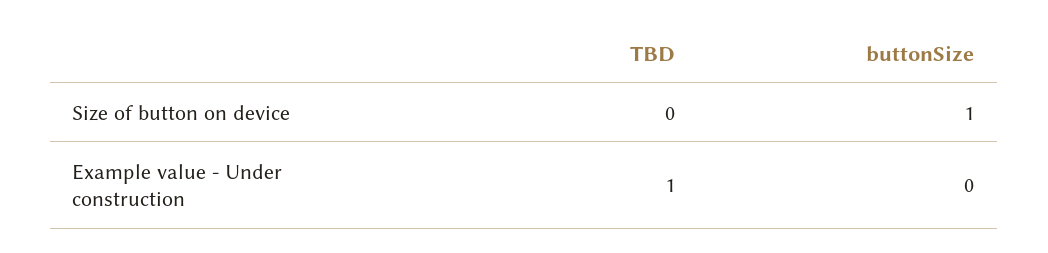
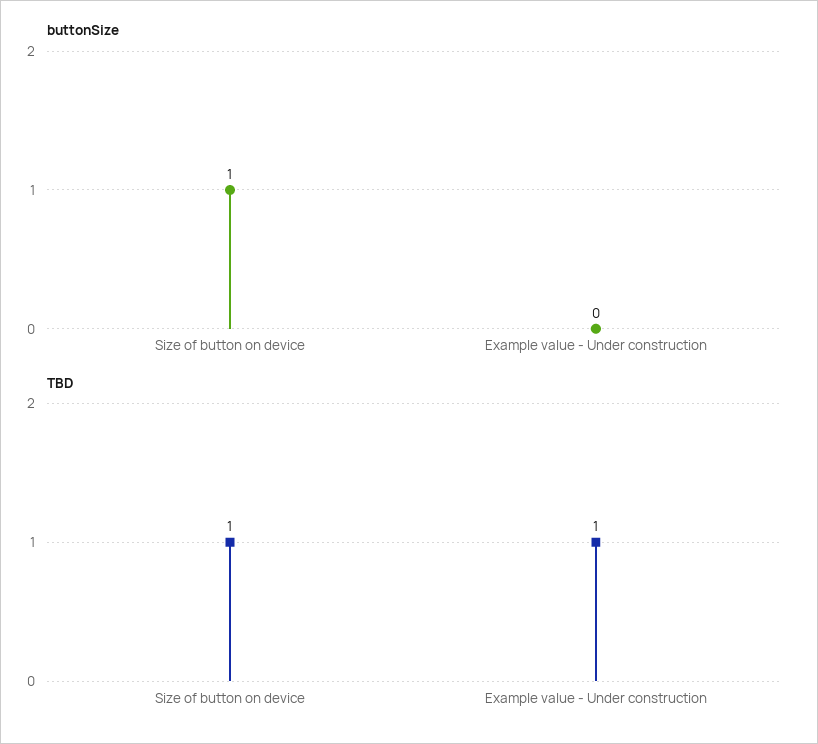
TBD, Size of button on device: 0 -> 1

